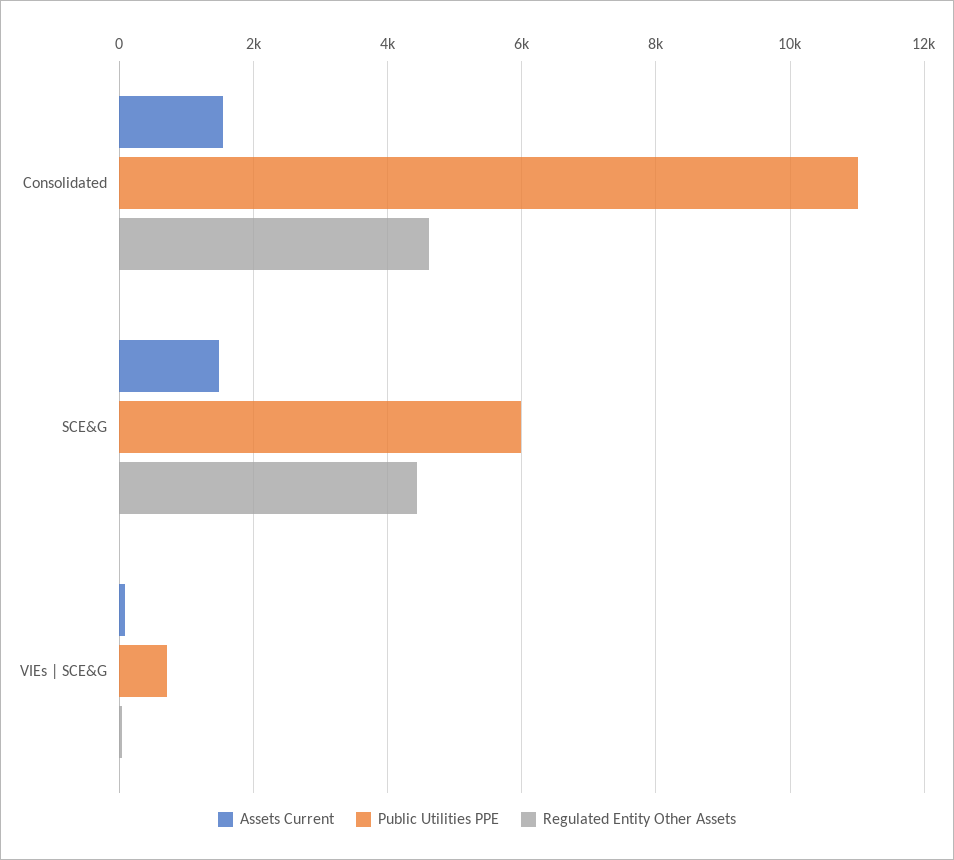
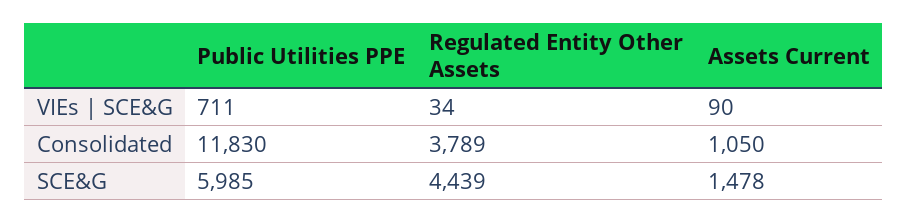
Assets Current, Consolidated: 1600 -> 1050
Public Utilities PPE, Consolidated: 11000 -> 11830
Regulated Entity Other Assets, Consolidated: 4600 -> 3789

